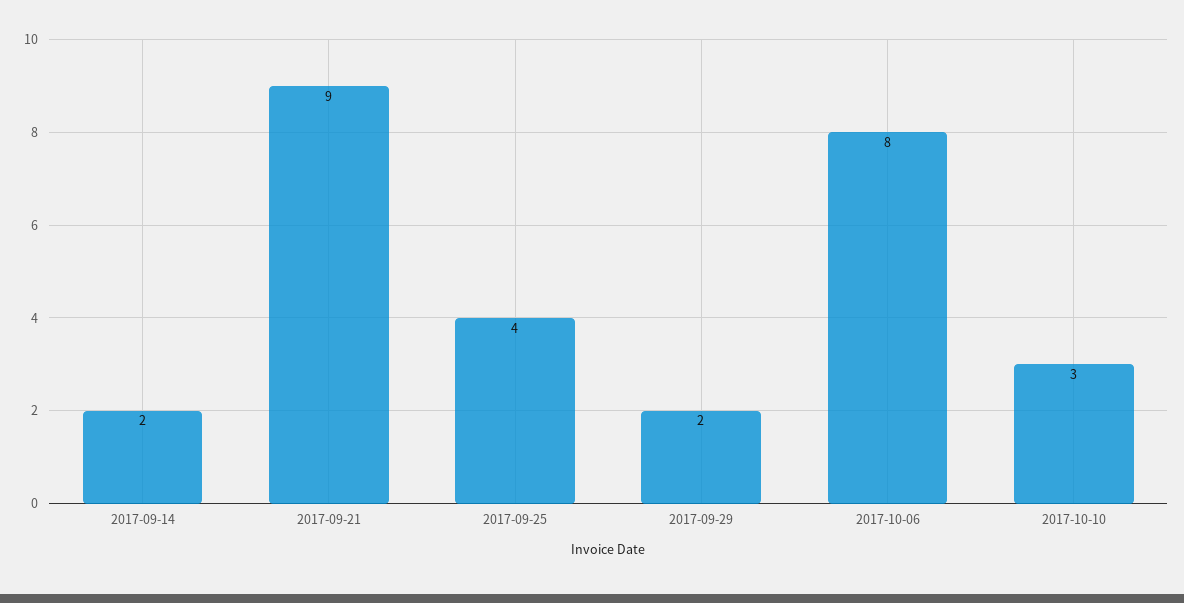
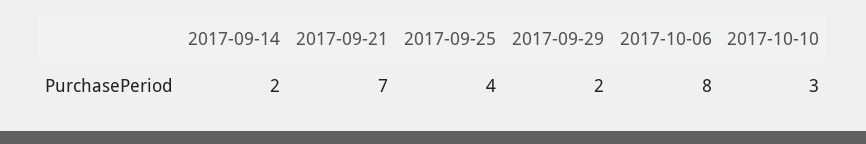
2017-09-21: 9 -> 7

